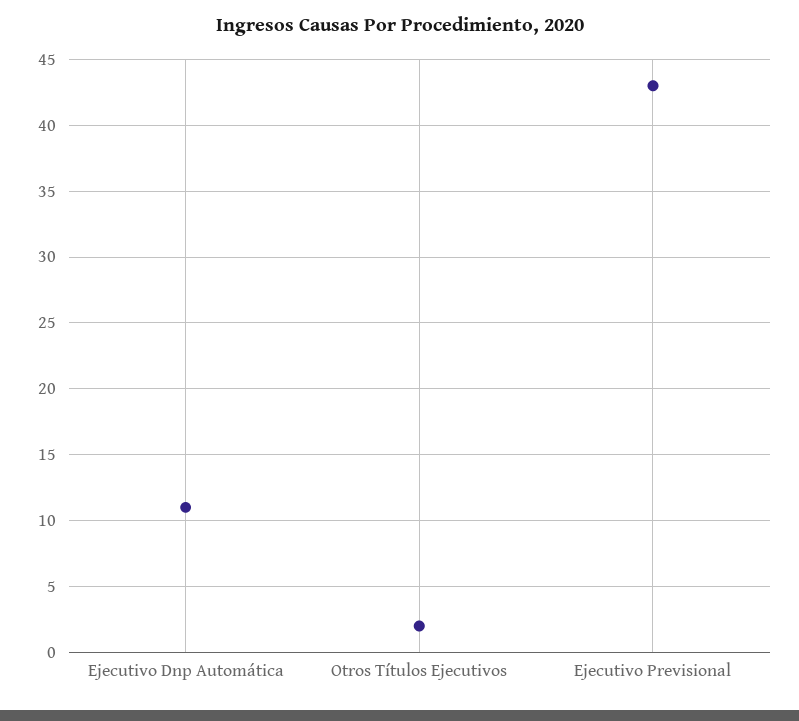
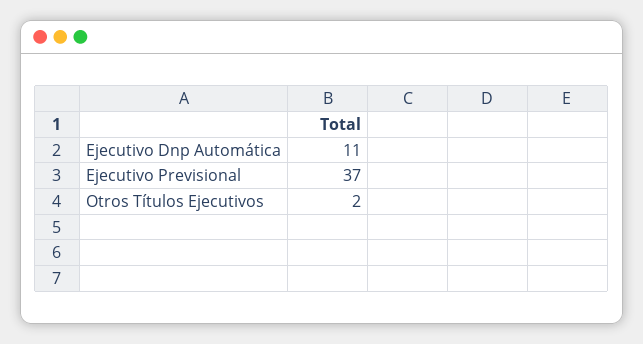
Ejecutivo Previsional: 43 -> 37

